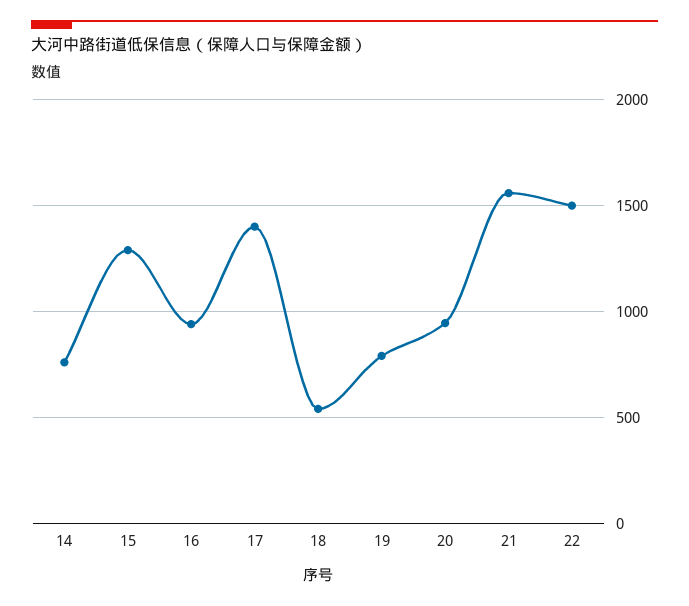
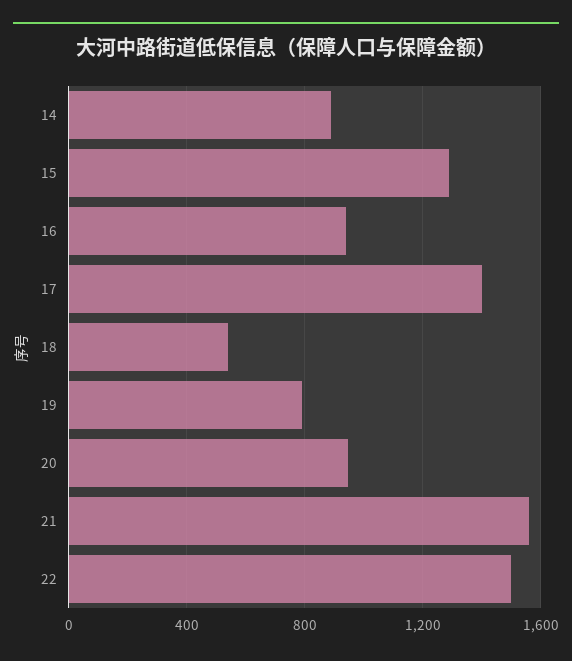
14: 750 -> 900

